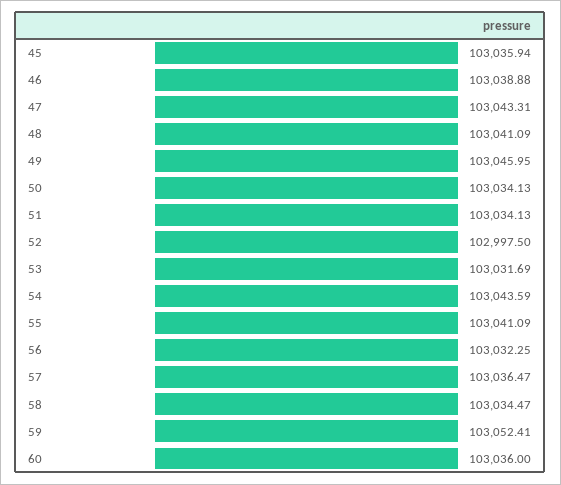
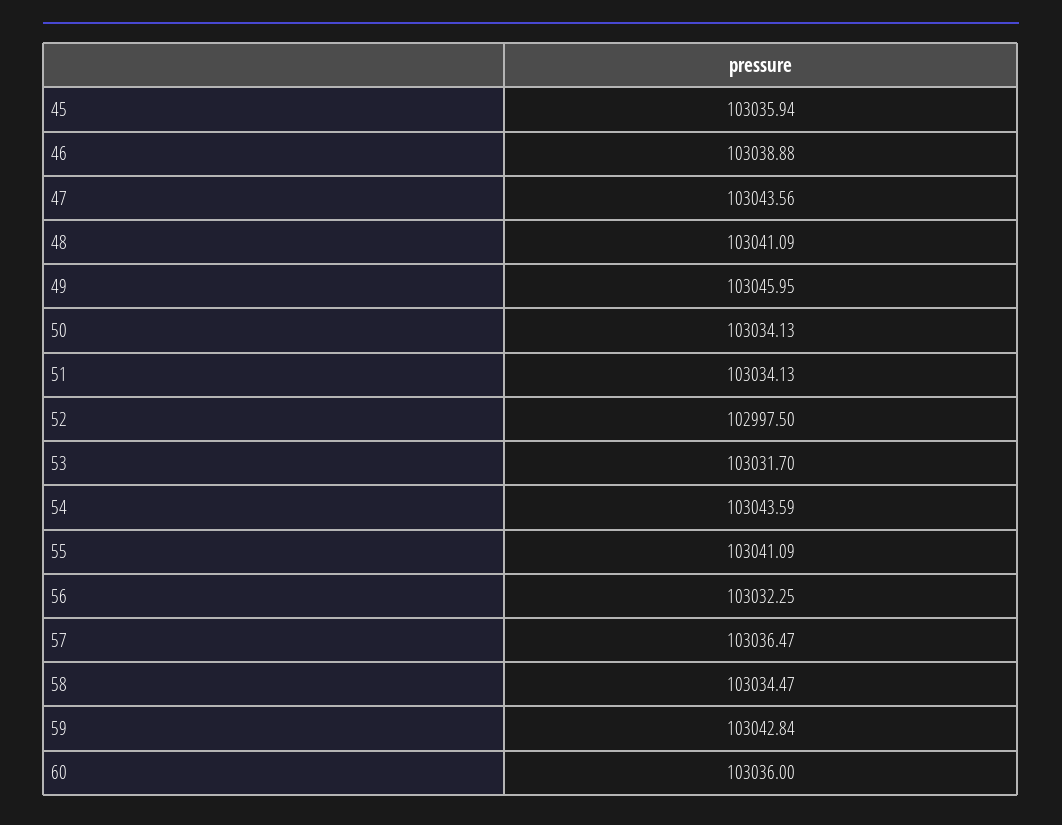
47: 103043.31 -> 103043.56
53: 103031.69 -> 103031.7
59: 103052.41 -> 103042.84

